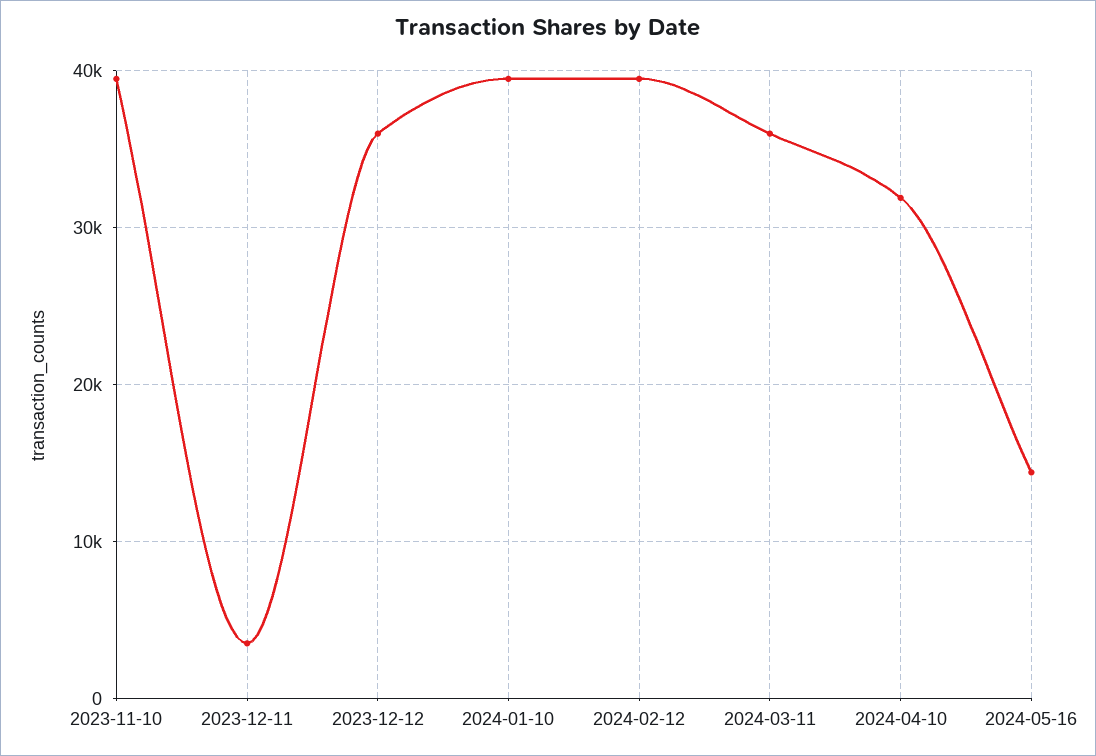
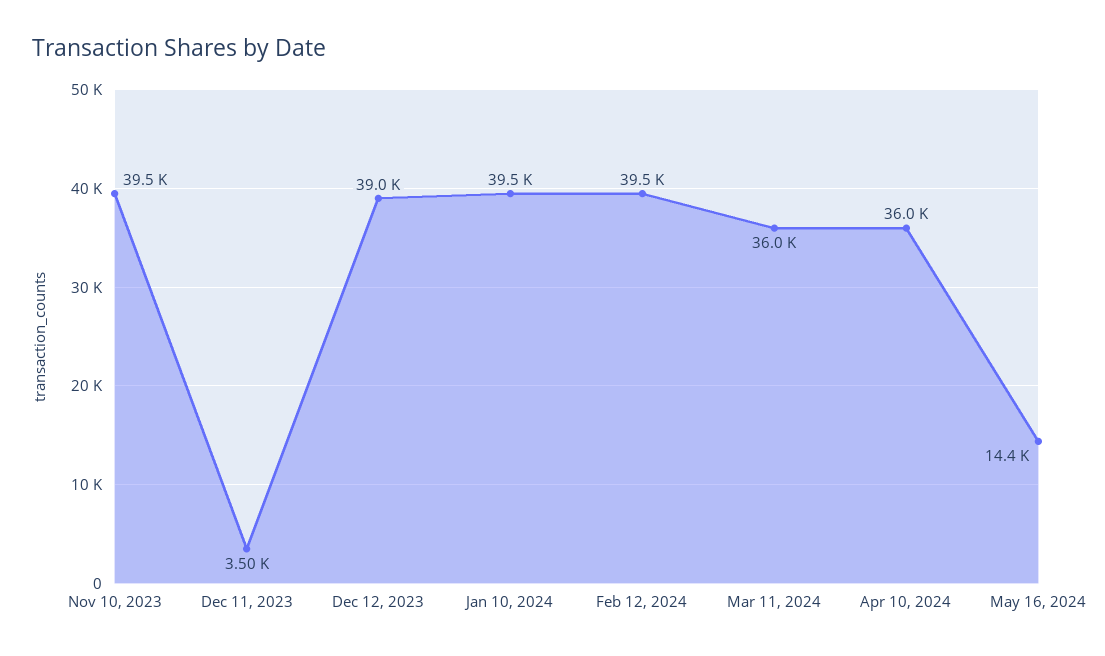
2023-12-12: 36000 -> 39000
2024-04-10: 32000 -> 36000

